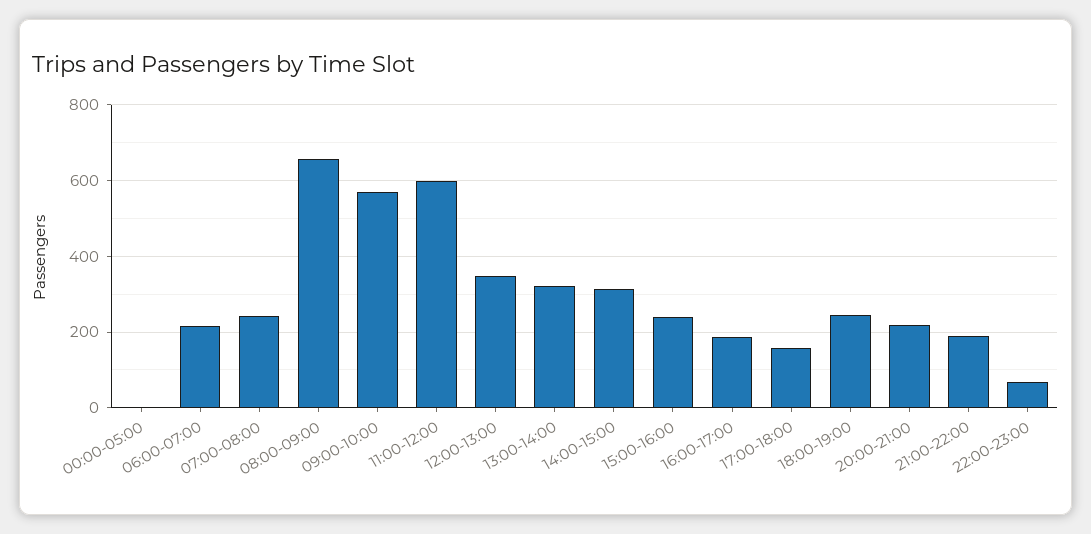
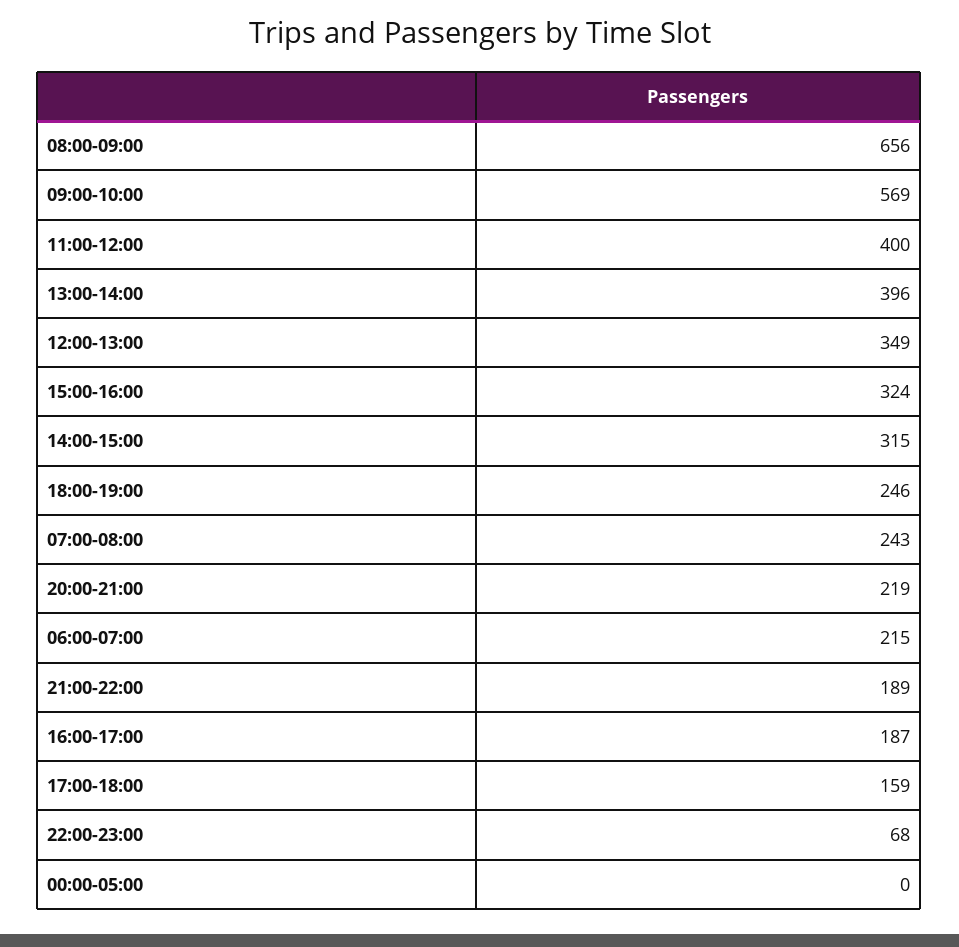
11:00-12:00: 600 -> 400
13:00-14:00: 320 -> 396
15:00-16:00: 240 -> 324

